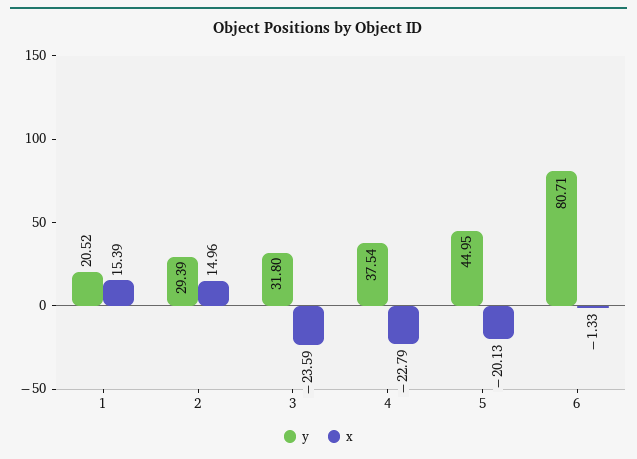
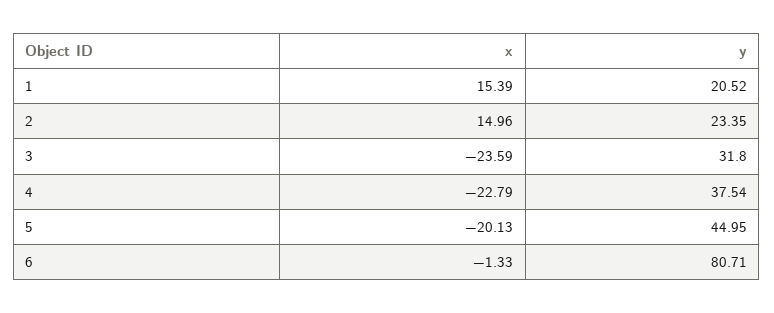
y, 2: 29.39 -> 23.35

